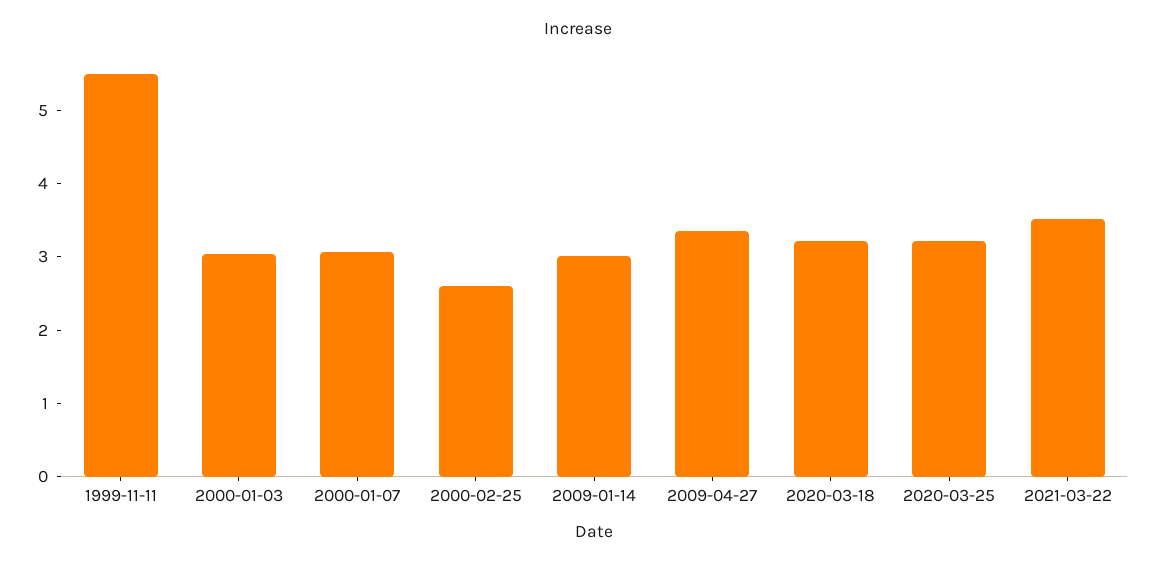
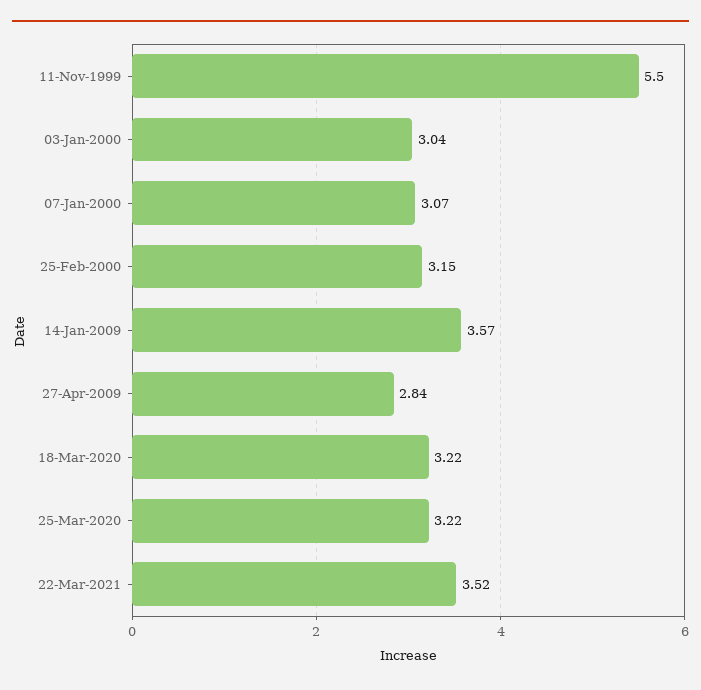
2000-02-25: 2.6 -> 3.15
2009-01-14: 3 -> 3.57
2009-04-27: 3.4 -> 2.84

